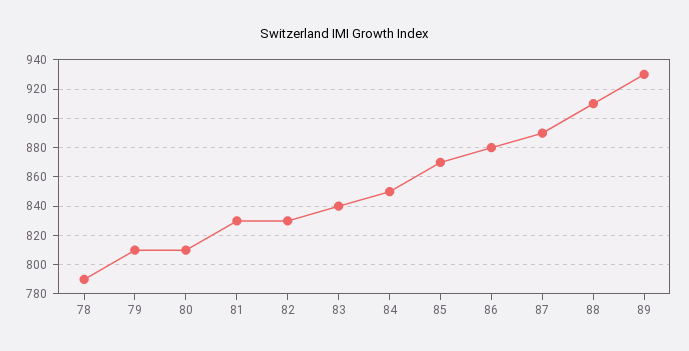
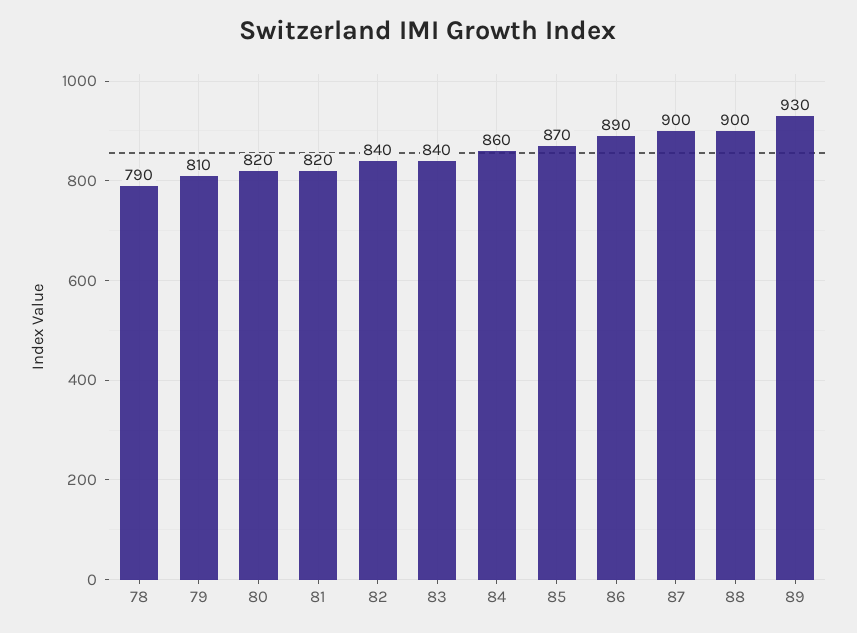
80: 810 -> 820
81: 830 -> 820
82: 830 -> 840
84: 850 -> 860
86: 880 -> 890
87: 890 -> 900
88: 910 -> 900

